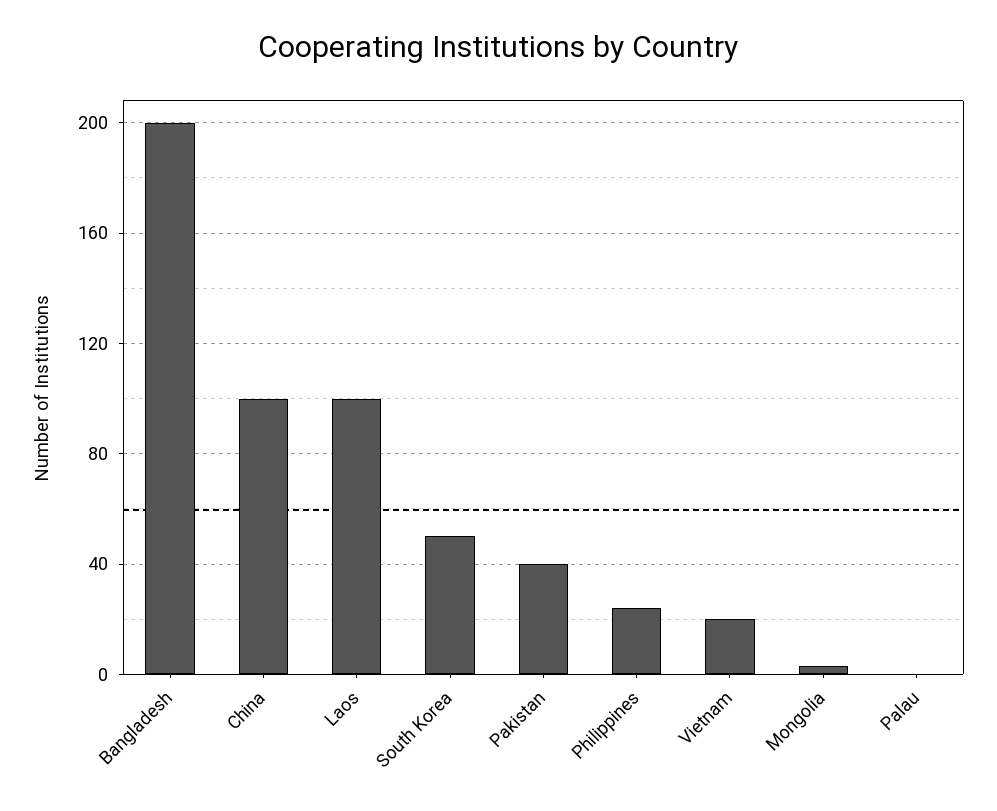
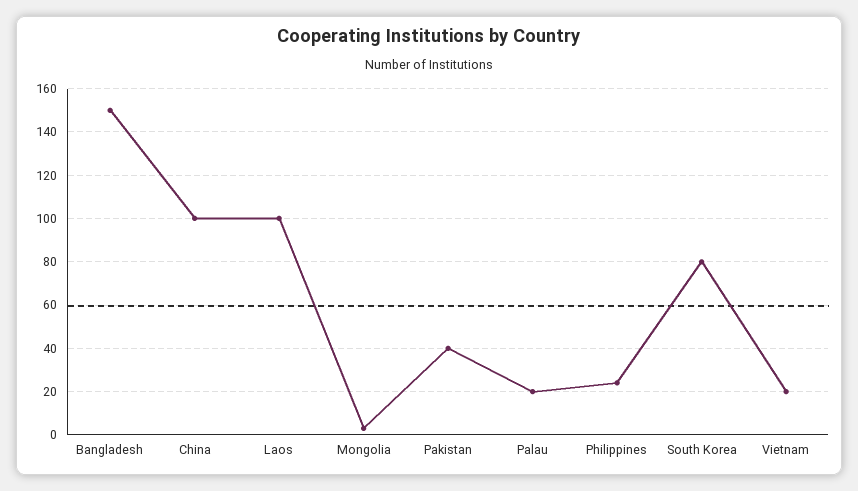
Bangladesh: 200 -> 150
South Korea: 50 -> 80
Palau: 0 -> 20

